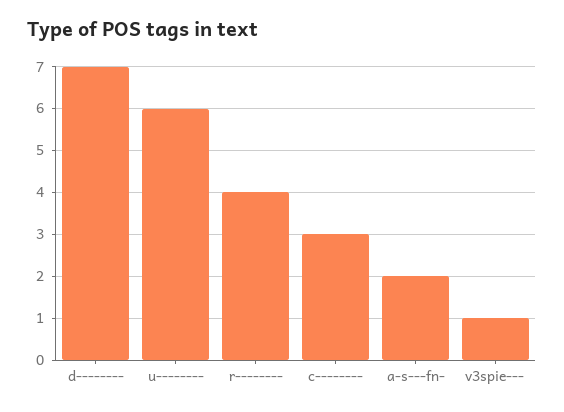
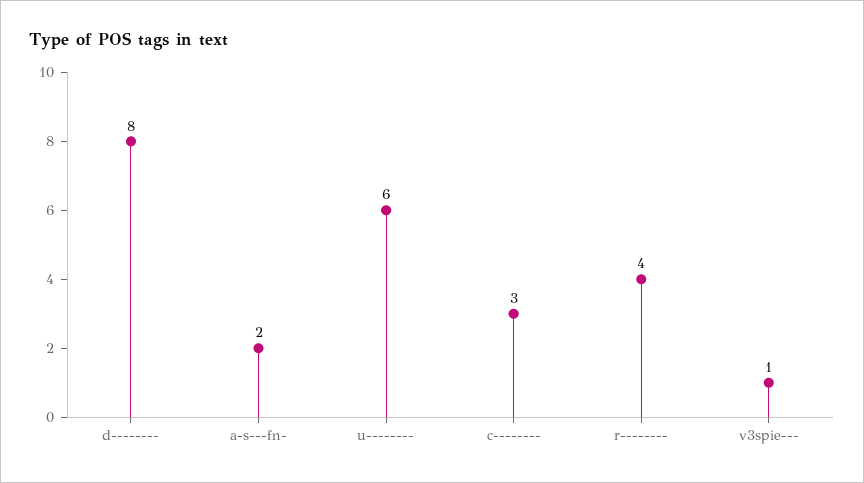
d--------: 7 -> 8

